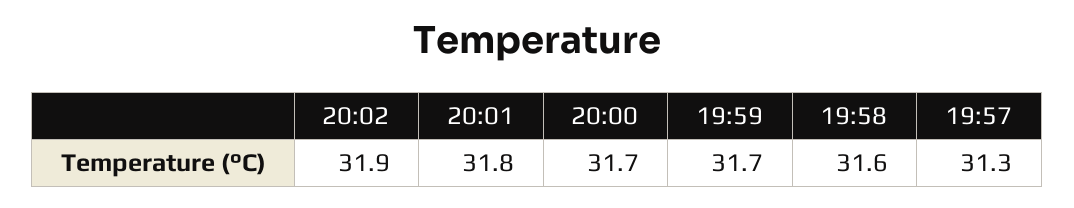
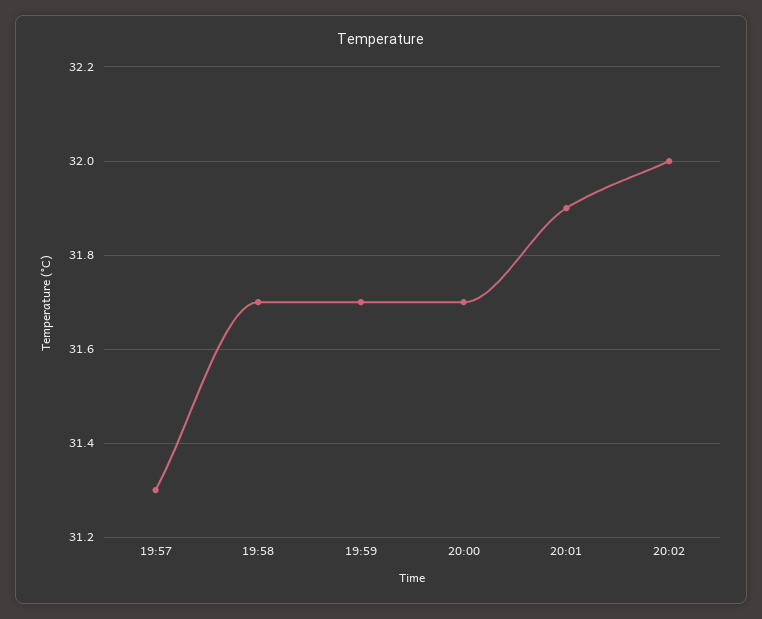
20:02: 31.9 -> 32
20:01: 31.8 -> 31.9
19:58: 31.6 -> 31.7

